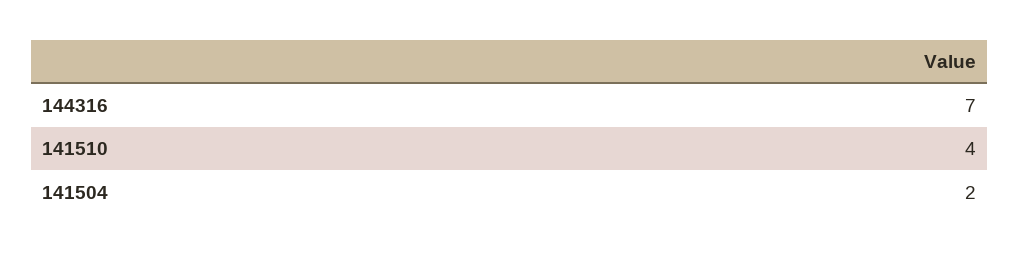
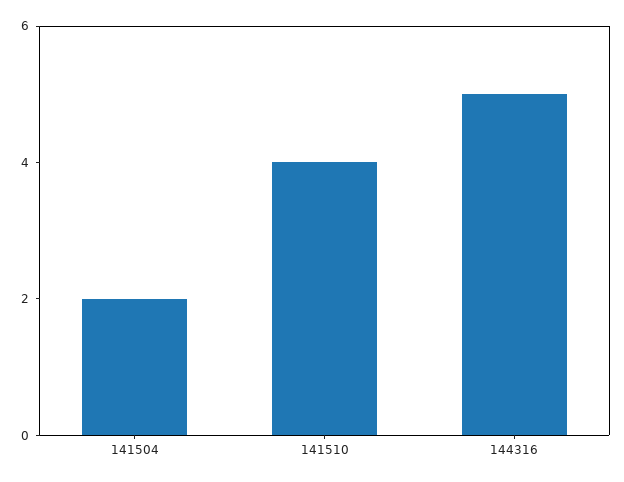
144316: 7 -> 5

